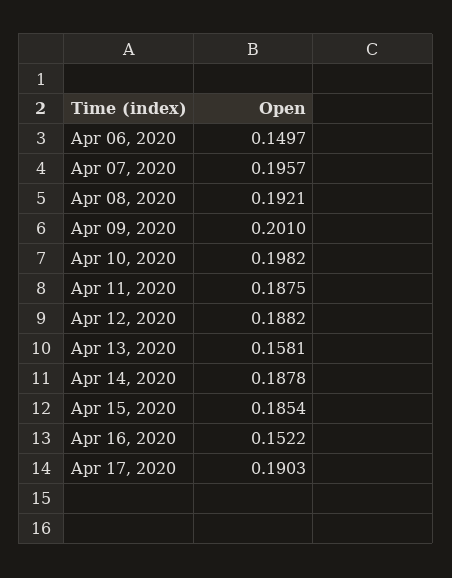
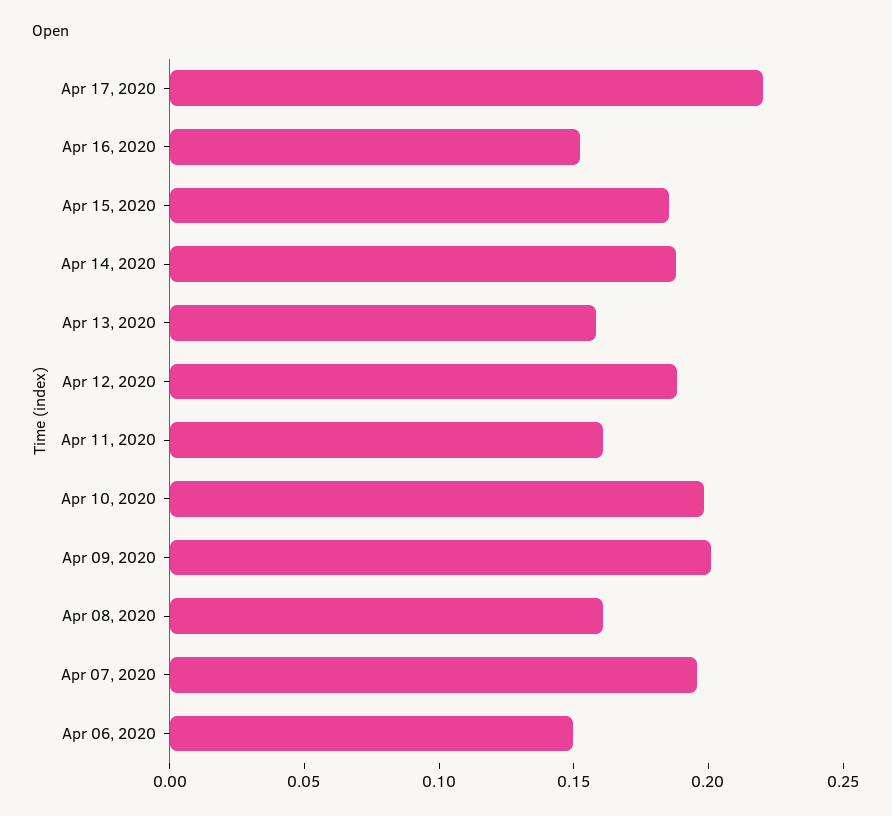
Apr 08, 2020: 0.1921 -> 0.16
Apr 11, 2020: 0.1875 -> 0.16
Apr 17, 2020: 0.1903 -> 0.22

